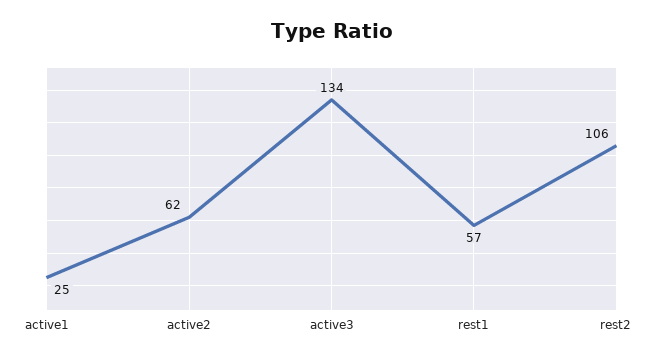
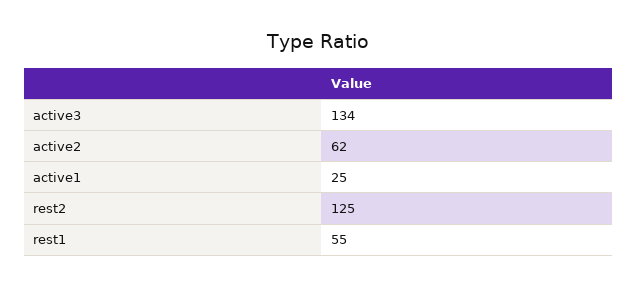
rest1: 57 -> 55
rest2: 106 -> 125

